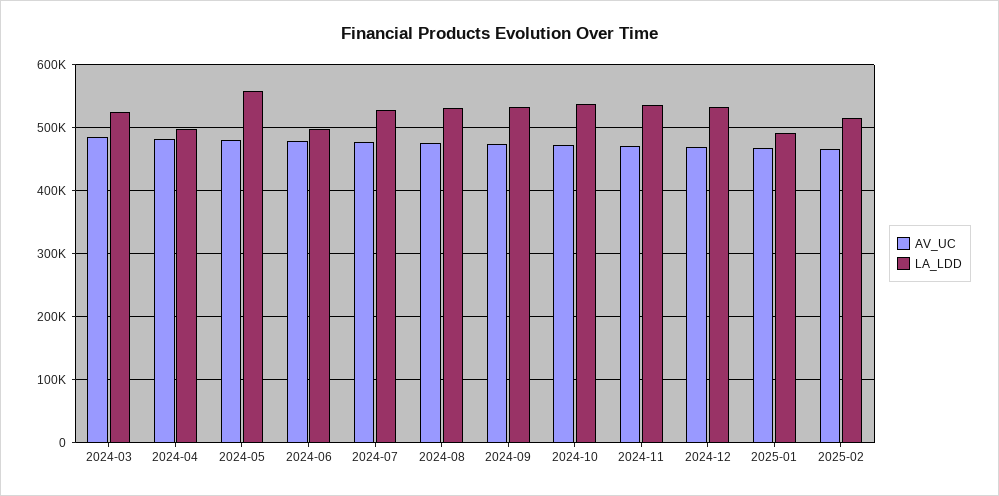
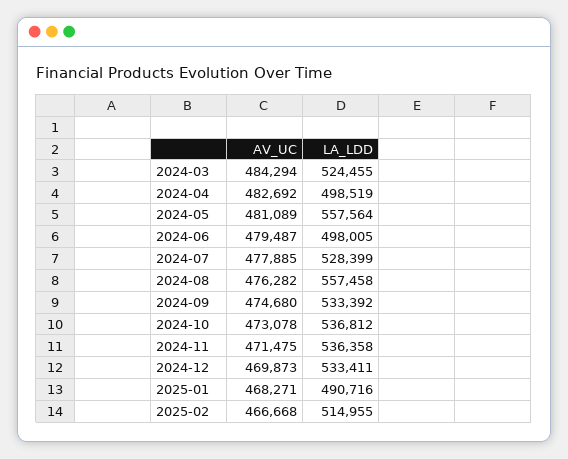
LA_LDD, 2024-08: 530000 -> 557458

